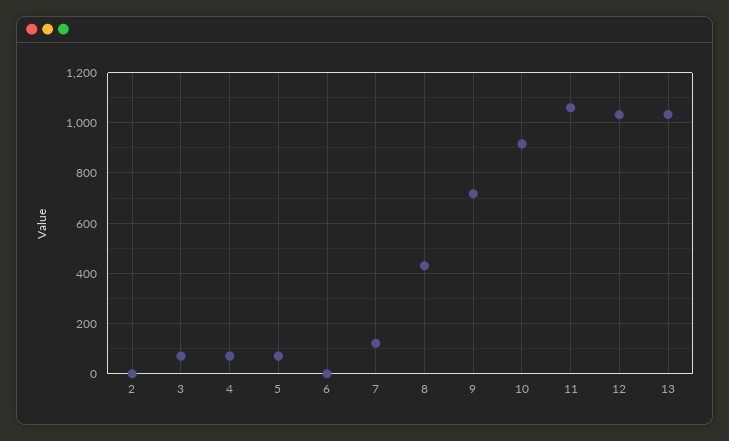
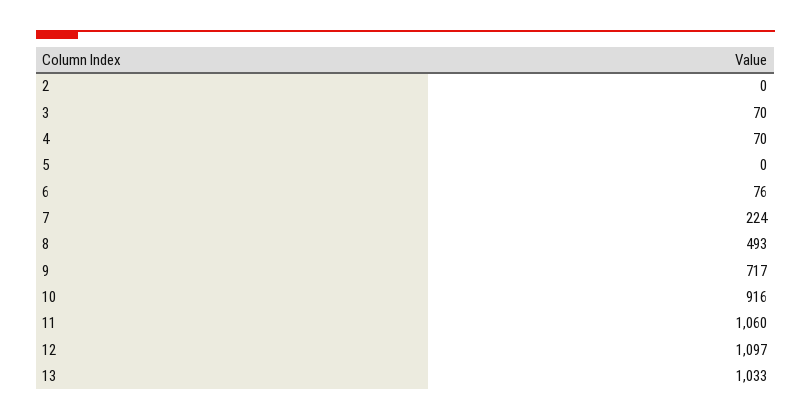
5: 75 -> 0
6: 0 -> 76
7: 125 -> 224
8: 425 -> 493
12: 1025 -> 1097

